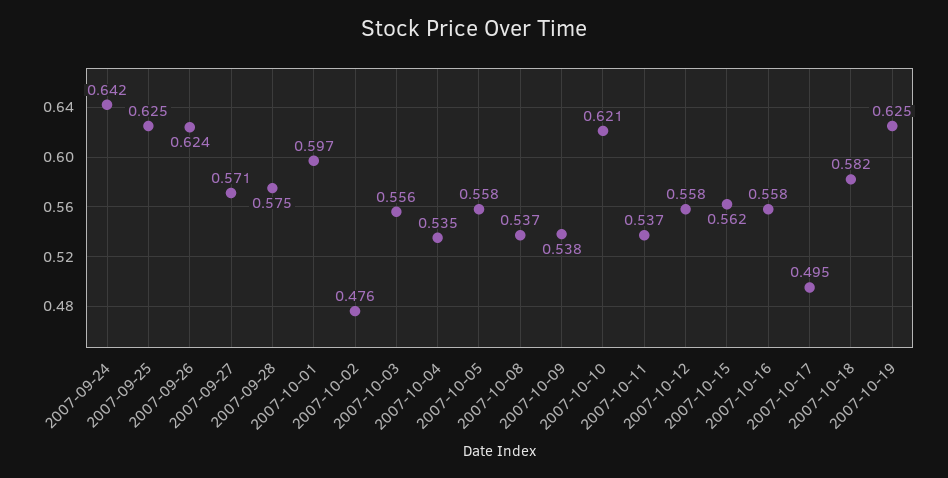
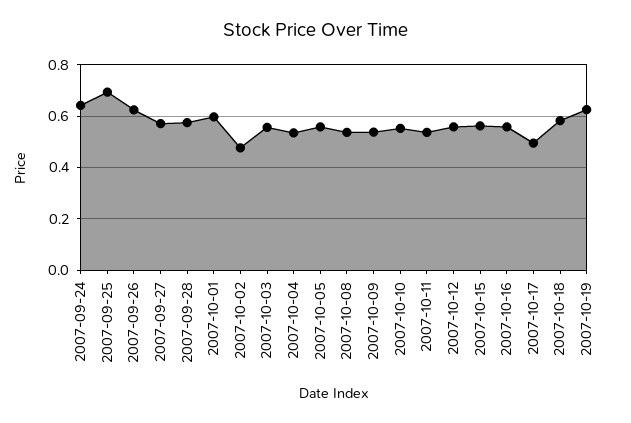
2007-09-25: 0.625 -> 0.7
2007-10-10: 0.621 -> 0.55

